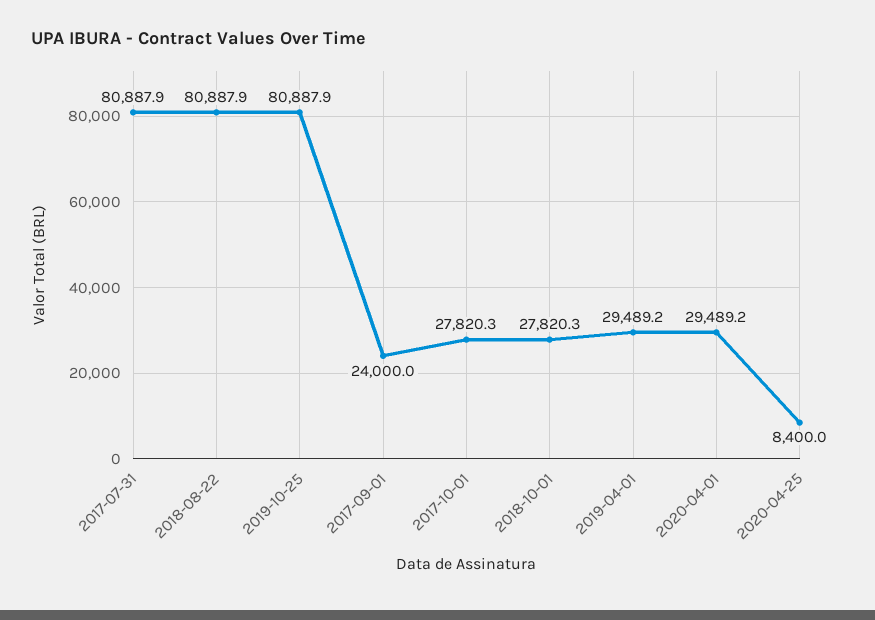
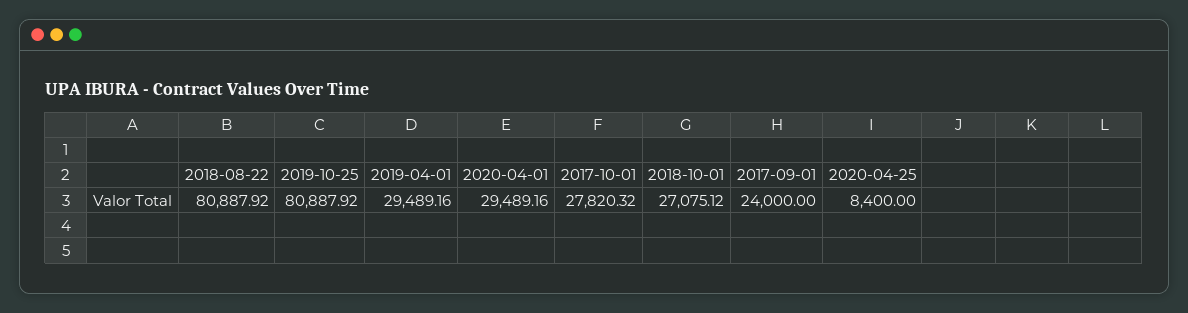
2017-07-31: 80887.9 -> none
2018-10-01: 27820.3 -> 27075.12

